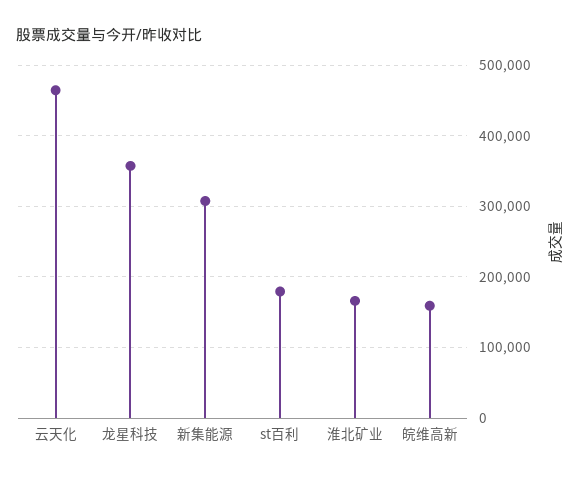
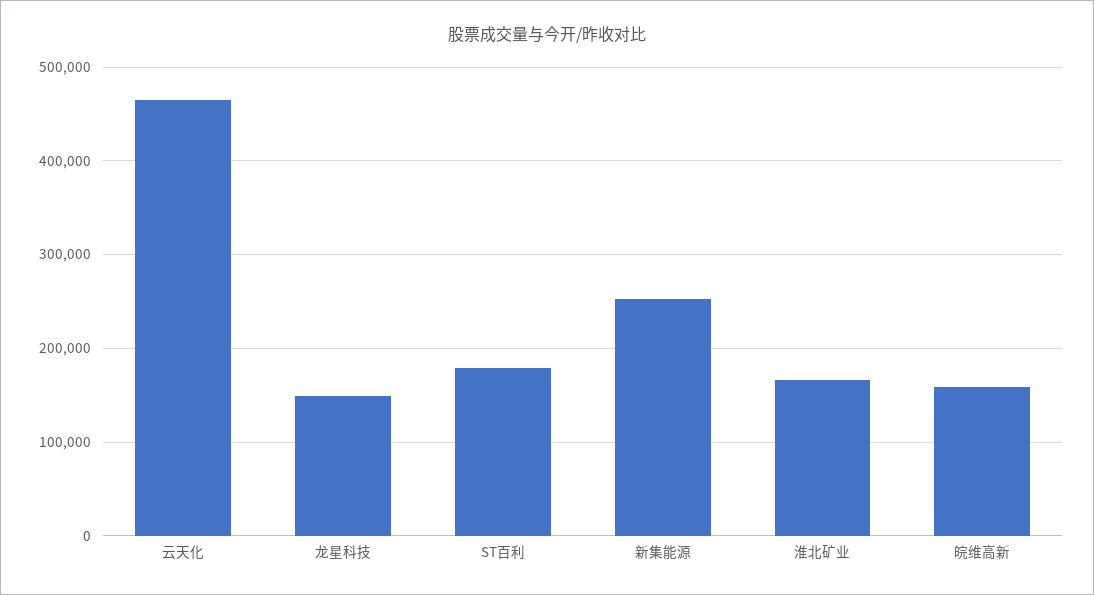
龙星科技: 360000 -> 150000
新集能源: 310000 -> 250000

